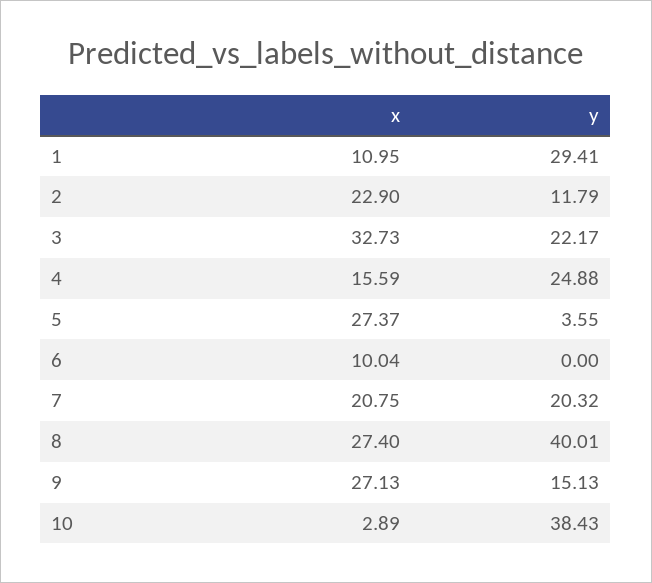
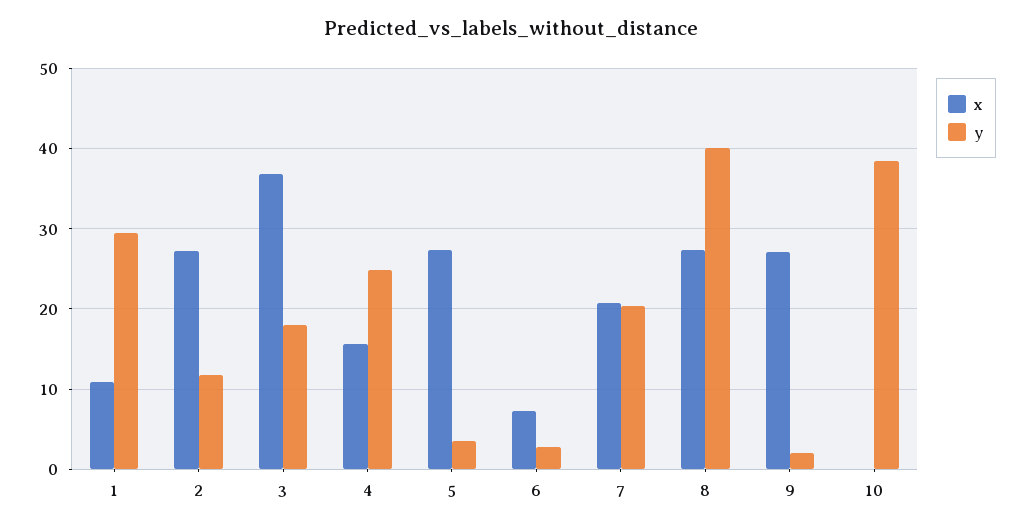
x, 2: 22.9 -> 27
x, 3: 32.73 -> 37
y, 3: 22.17 -> 18
x, 6: 10.04 -> 7
y, 6: 0 -> 3
y, 9: 15.13 -> 2
x, 10: 2.89 -> 0

